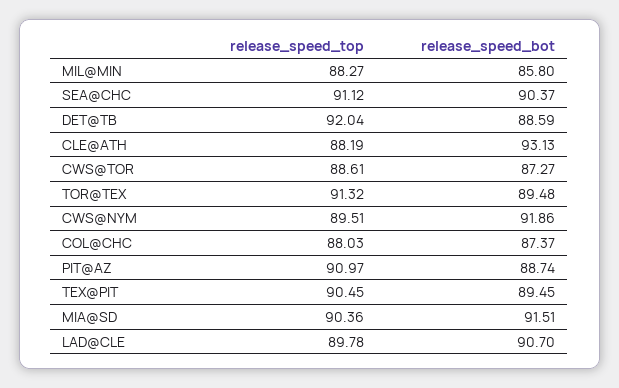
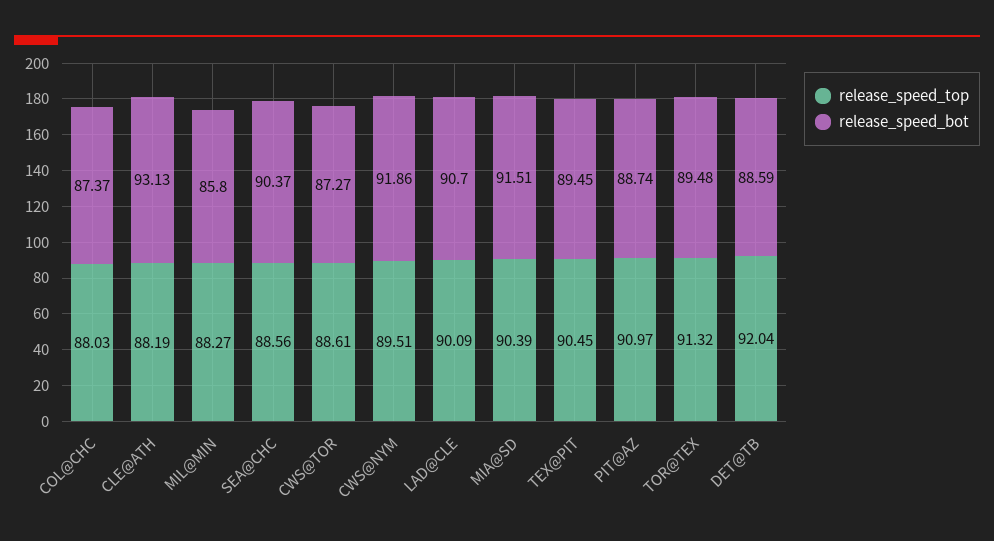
release_speed_top, SEA@CHC: 91.12 -> 88.56
release_speed_top, MIA@SD: 90.36 -> 90.39
release_speed_top, LAD@CLE: 89.78 -> 90.09

